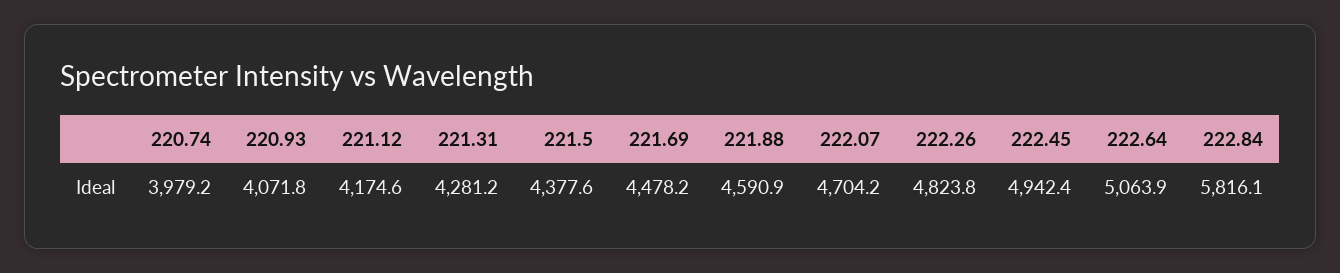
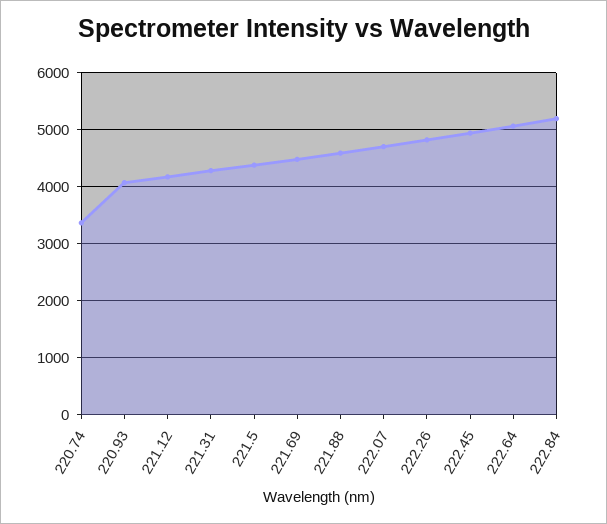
220.74: 3979.2 -> 3400
222.84: 5816.1 -> 5200

